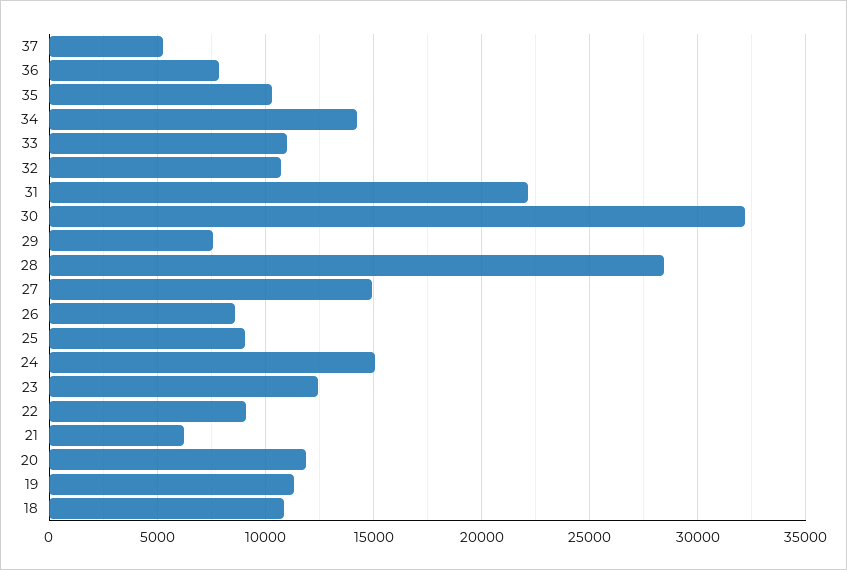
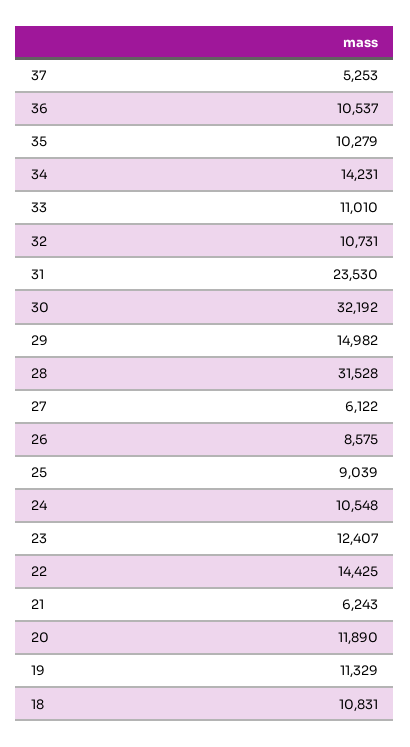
36: 8000 -> 10537
31: 22000 -> 23530
29: 7500 -> 14982
28: 28500 -> 31528
27: 15000 -> 6122
24: 15000 -> 10548
22: 9000 -> 14425

